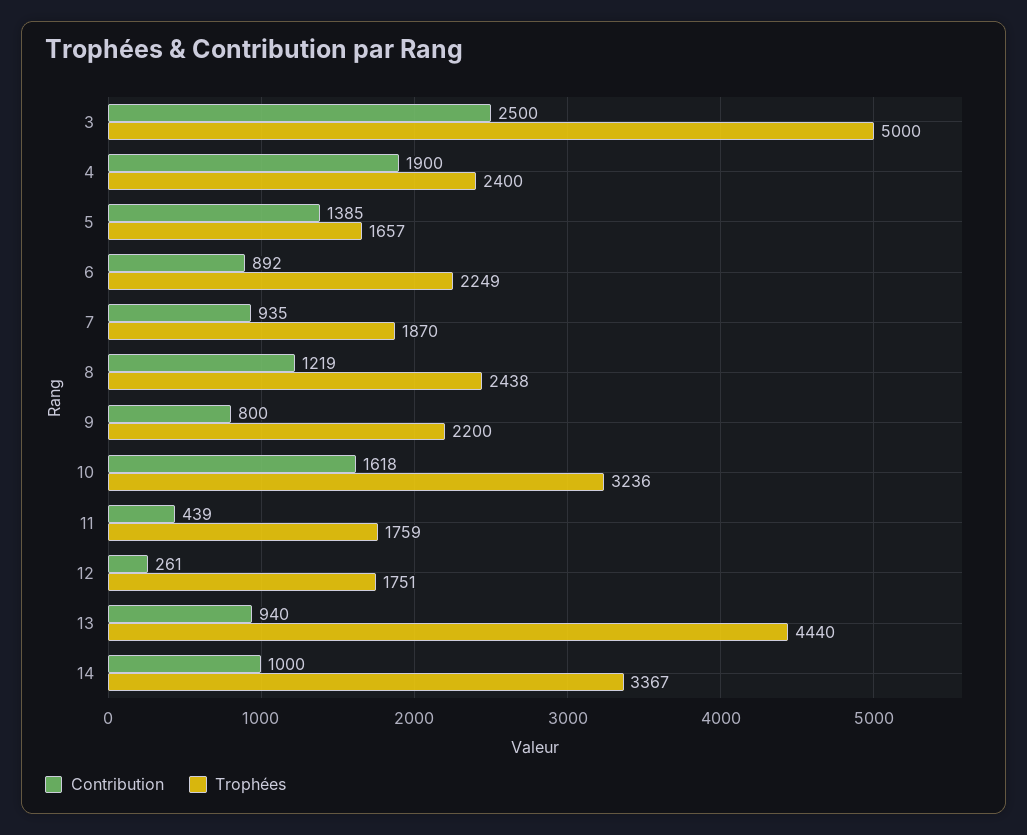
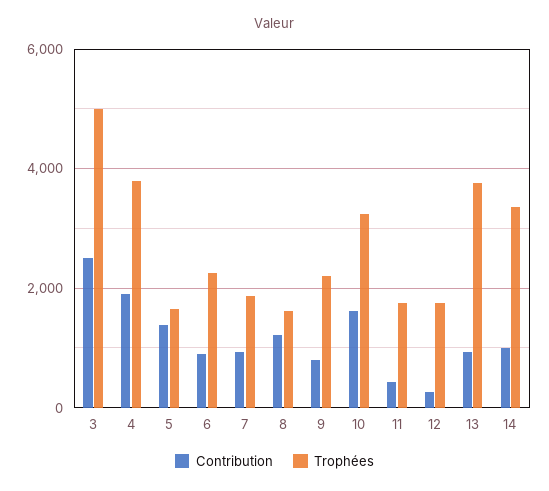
Trophées, 4: 2400 -> 3800
Trophées, 8: 2438 -> 1600
Trophées, 13: 4440 -> 3800

